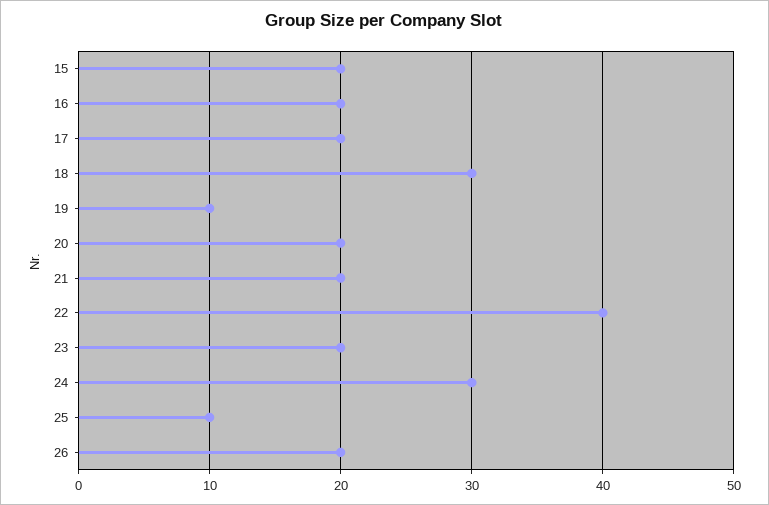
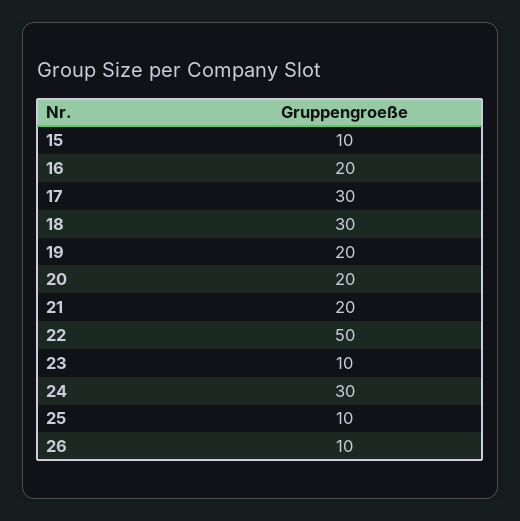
15: 20 -> 10
17: 20 -> 30
19: 10 -> 20
22: 40 -> 50
23: 20 -> 10
26: 20 -> 10

